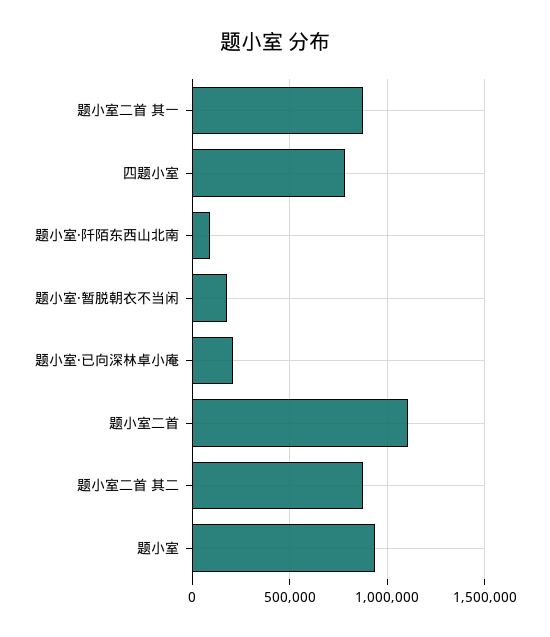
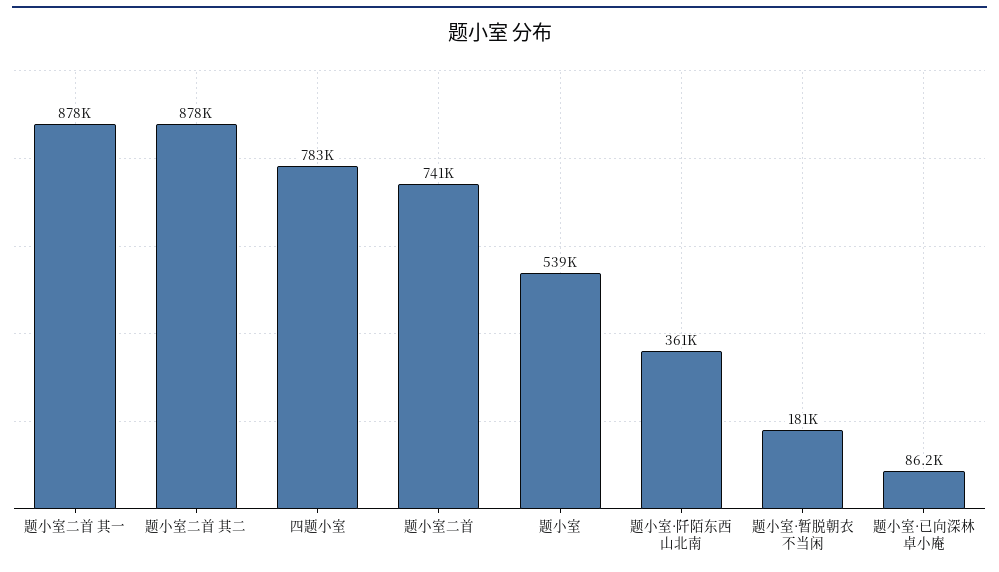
题小室·阡陌东西山北南: 100000 -> 361000
题小室·已向深林卓小庵: 200000 -> 86200
题小室二首: 1100000 -> 741000
题小室: 950000 -> 539000

